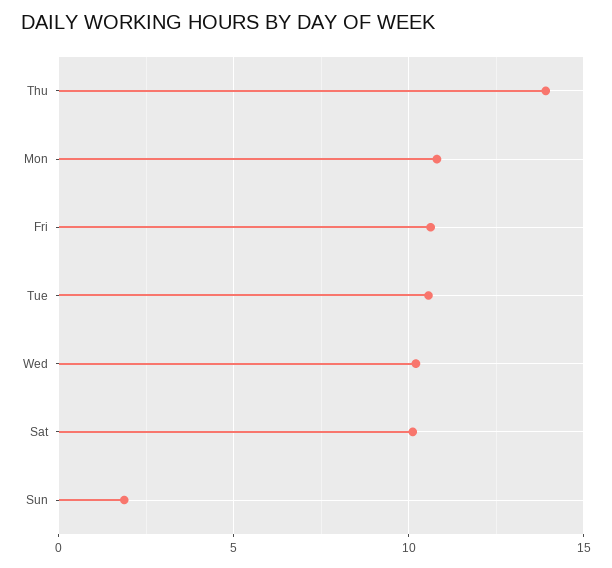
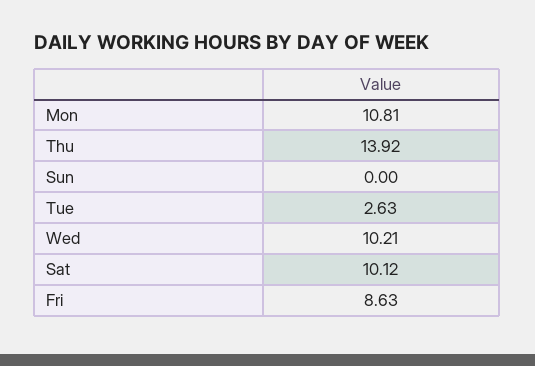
Fri: 10.5 -> 8.63
Tue: 10.5 -> 2.63
Sun: 2 -> 0

